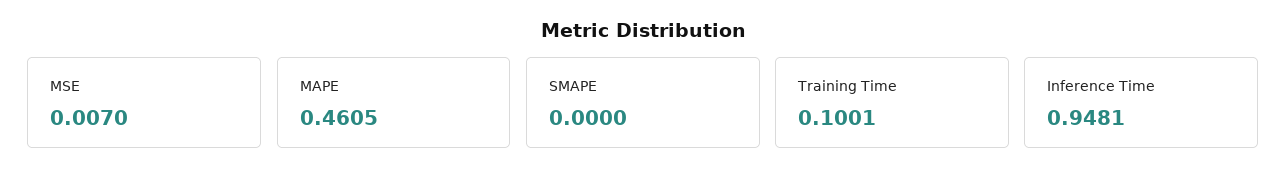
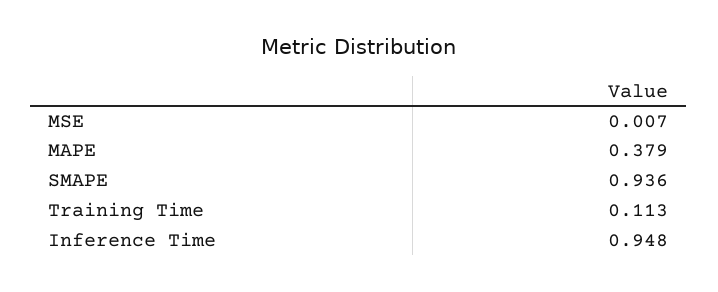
MAPE: 0.4605 -> 0.379
SMAPE: 0 -> 0.936
Training Time: 0.1001 -> 0.113

